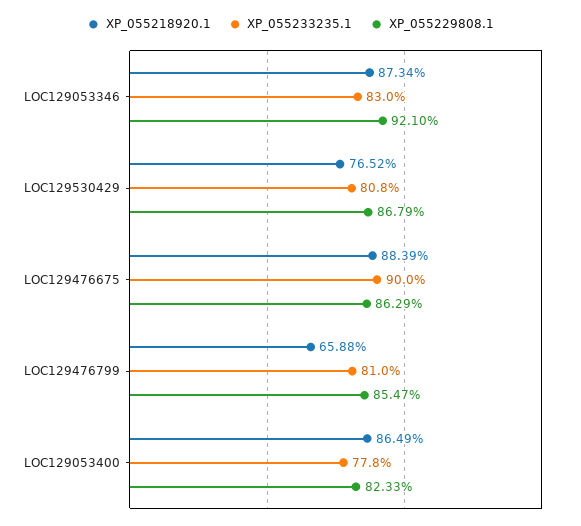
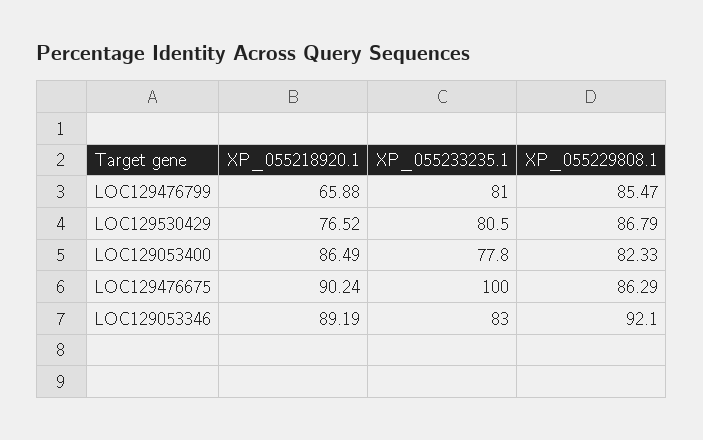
XP_055218920.1, LOC129053346: 87.34 -> 89.19
XP_055233235.1, LOC129530429: 80.8 -> 80.5
XP_055218920.1, LOC129476675: 88.39 -> 90.24
XP_055233235.1, LOC129476675: 90 -> 100

